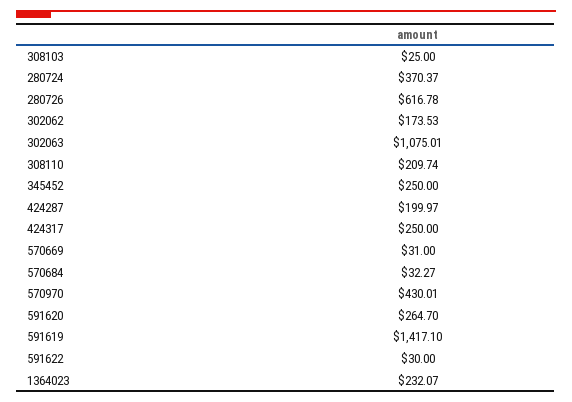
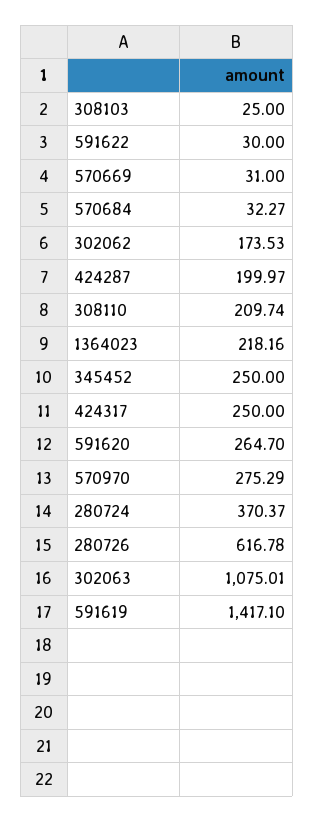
570970: 430.01 -> 275.29
1364023: 232.07 -> 218.16

